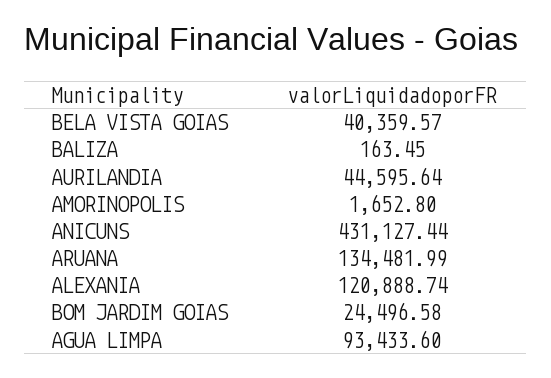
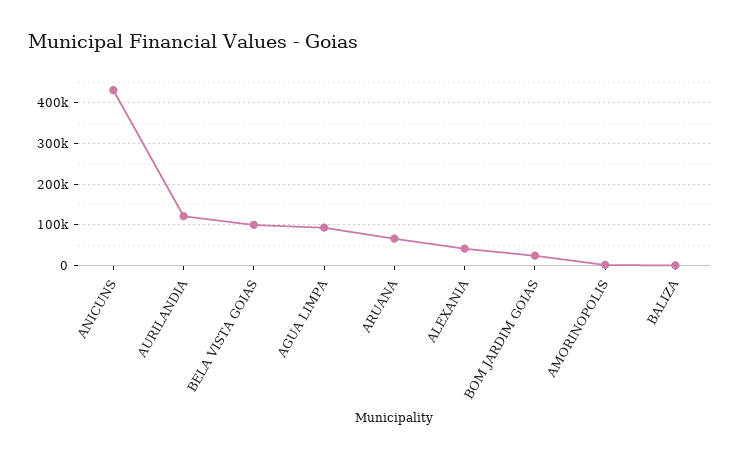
BELA VISTA GOIAS: 40359.57 -> 100000
AURILANDIA: 44595.64 -> 120000
ARUANA: 134481.99 -> 60000
ALEXANIA: 120888.74 -> 40000

